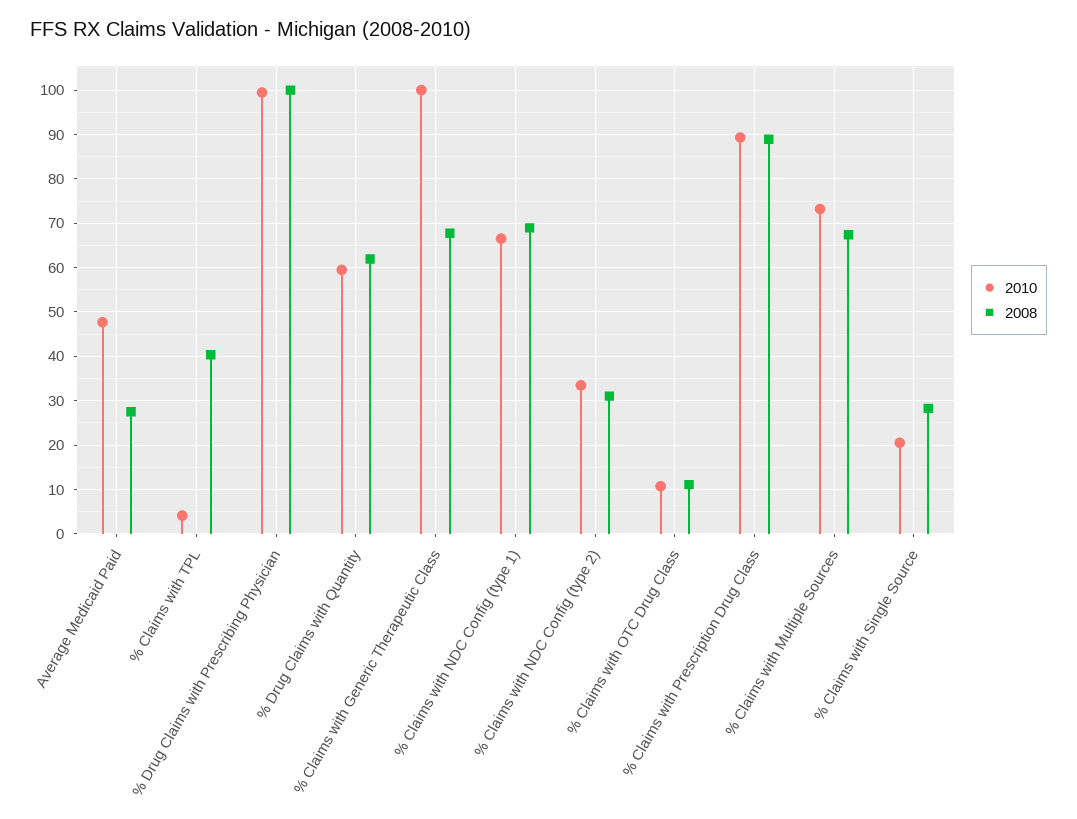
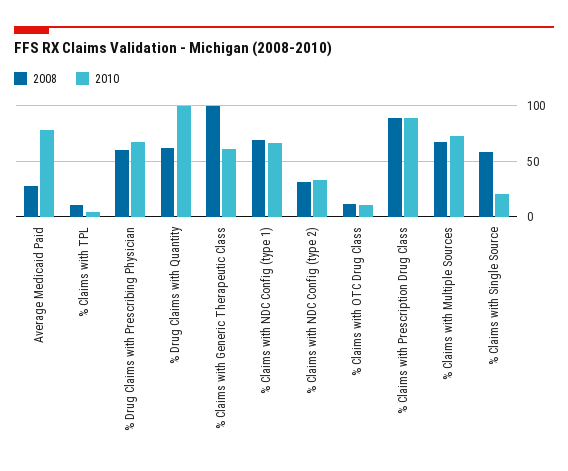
2010, Average Medicaid Paid: 48 -> 80
2008, % Claims with TPL: 40 -> 10
2010, % Drug Claims with Prescribing Physician: 100 -> 70
2008, % Drug Claims with Prescribing Physician: 100 -> 60
2010, % Drug Claims with Quantity: 60 -> 100
2010, % Claims with Generic Therapeutic Class: 100 -> 60
2008, % Claims with Generic Therapeutic Class: 68 -> 100
2008, % Claims with Single Source: 28 -> 60

